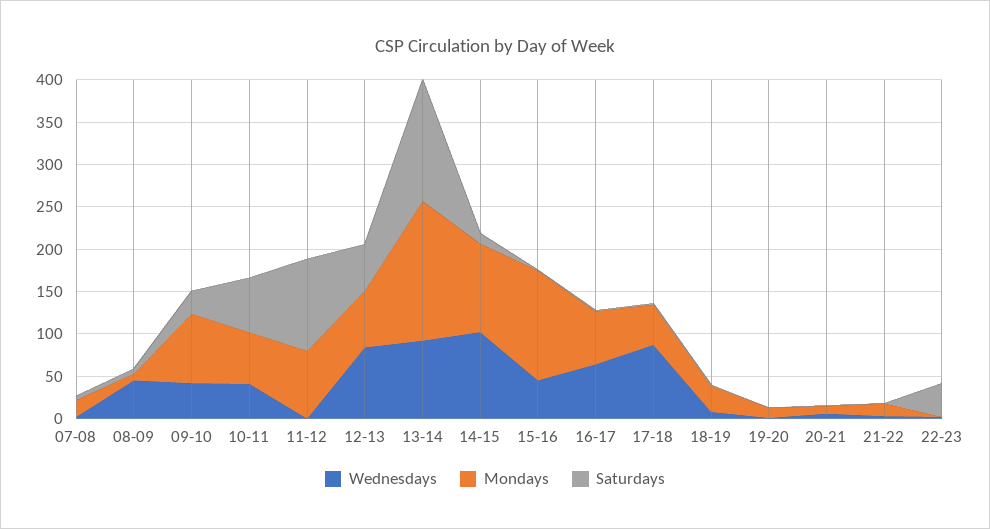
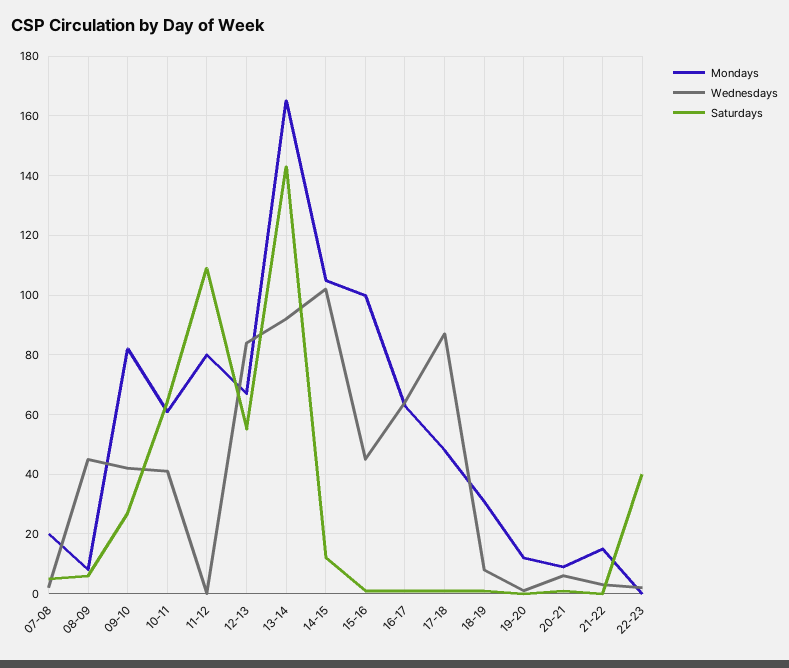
Mondays, 15-16: 130 -> 100

